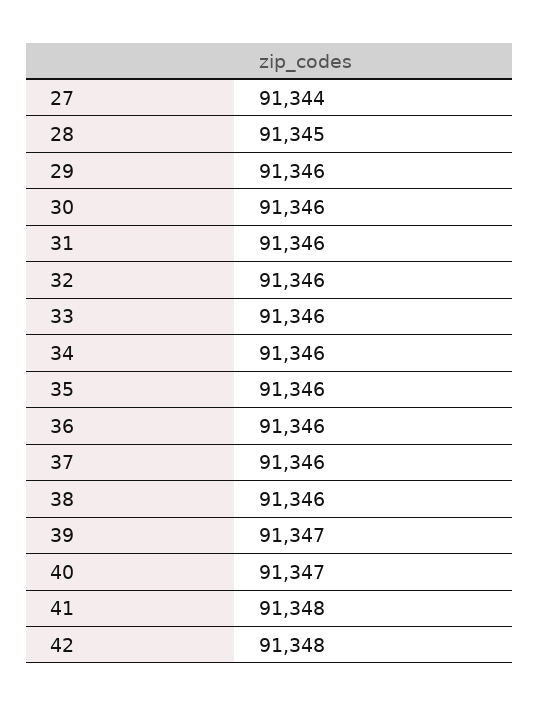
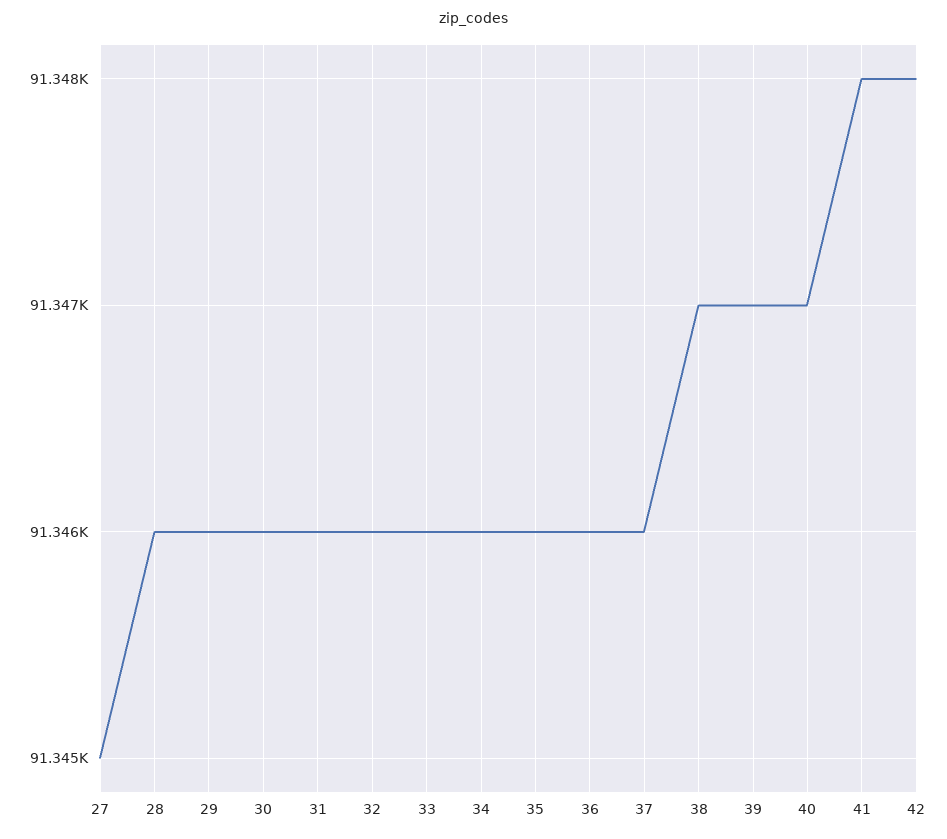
27: 91344 -> 91345
28: 91345 -> 91346
38: 91346 -> 91347

